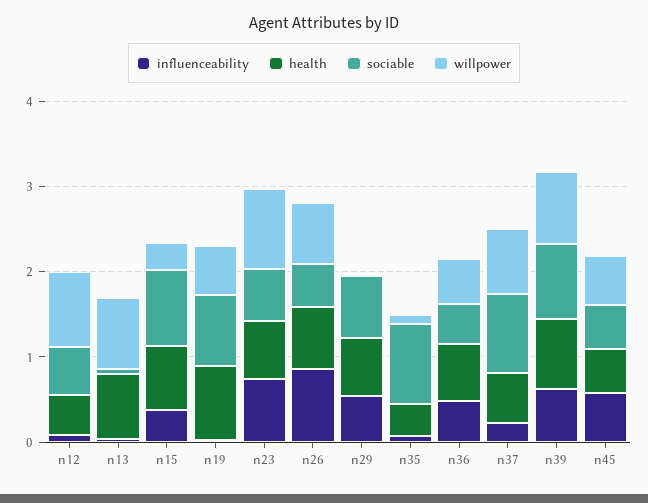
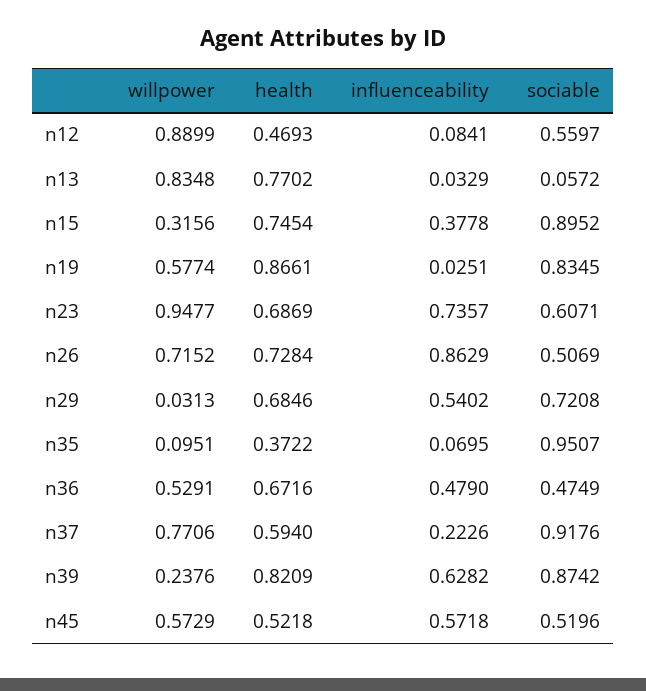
willpower, n39: 0.8 -> 0.2376

